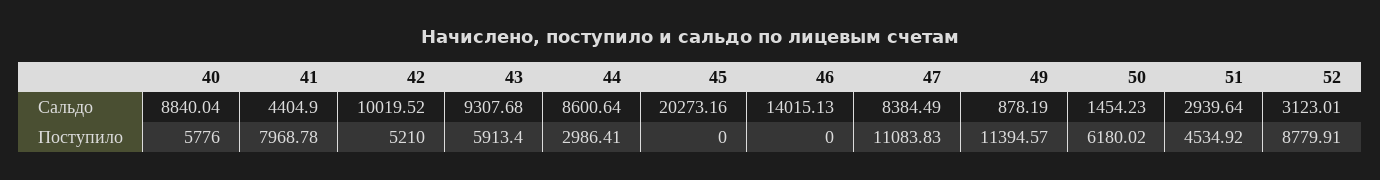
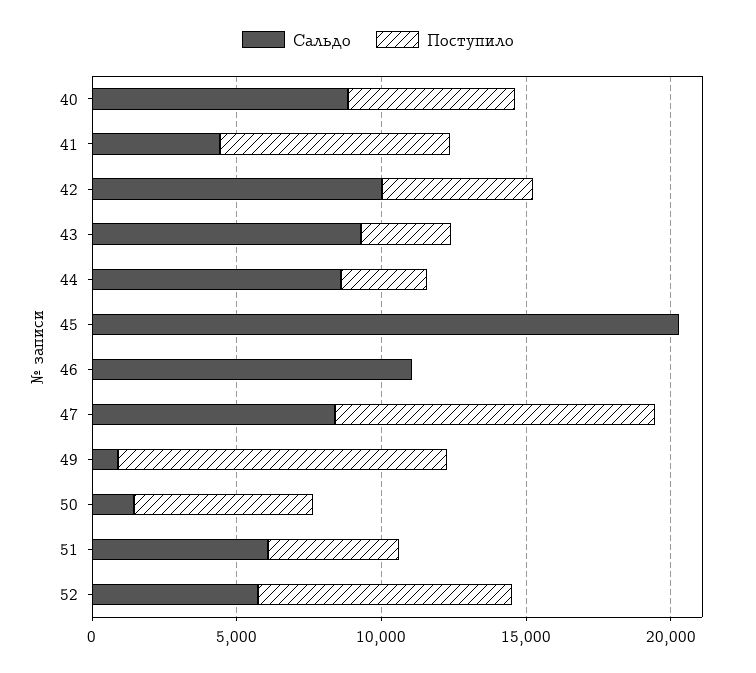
Сальдо, 46: 14015.13 -> 11000
Сальдо, 51: 2939.64 -> 6000
Сальдо, 52: 3123.01 -> 6000
Поступило, 43: 5913.4 -> 3000

